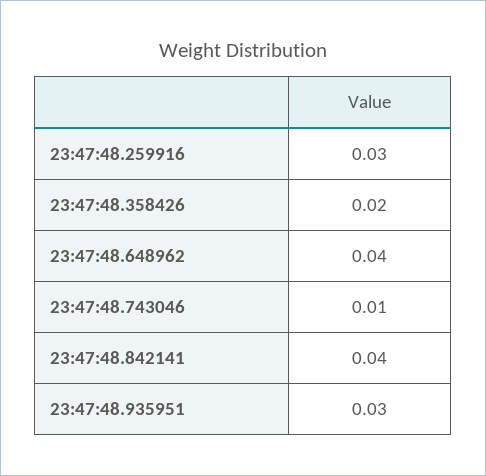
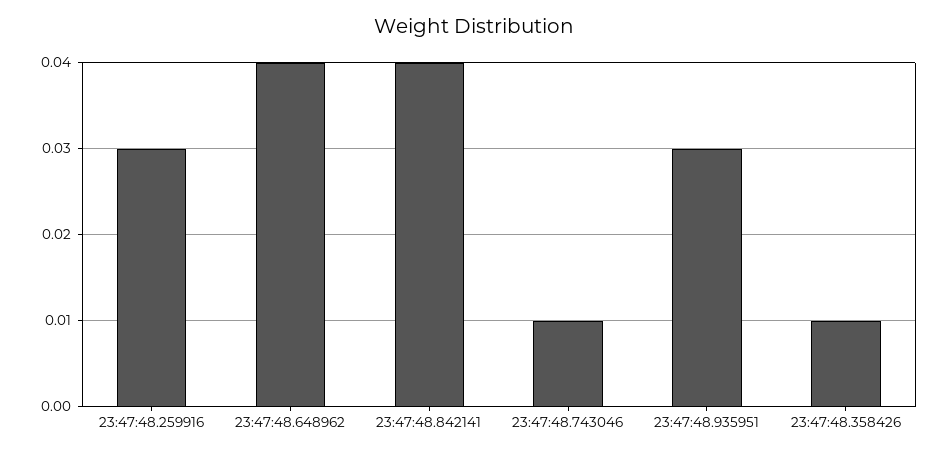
23:47:48.358426: 0.02 -> 0.01

